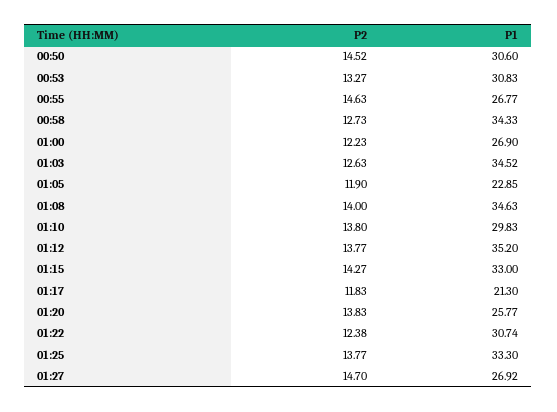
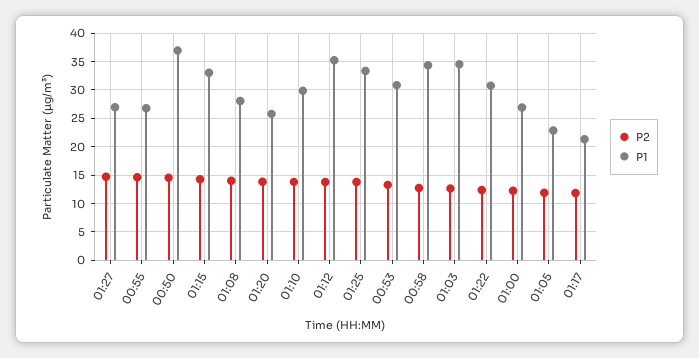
P1, 00:50: 30.6 -> 37.5
P1, 01:08: 34.63 -> 27.5

